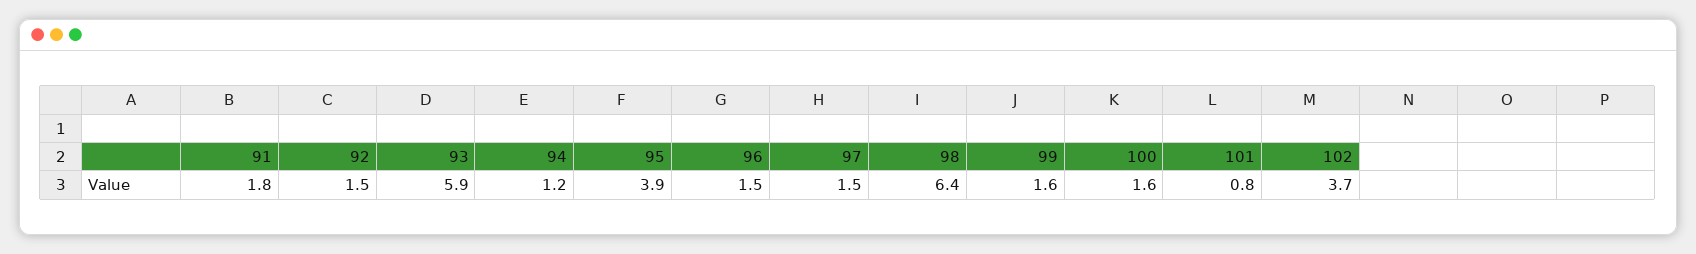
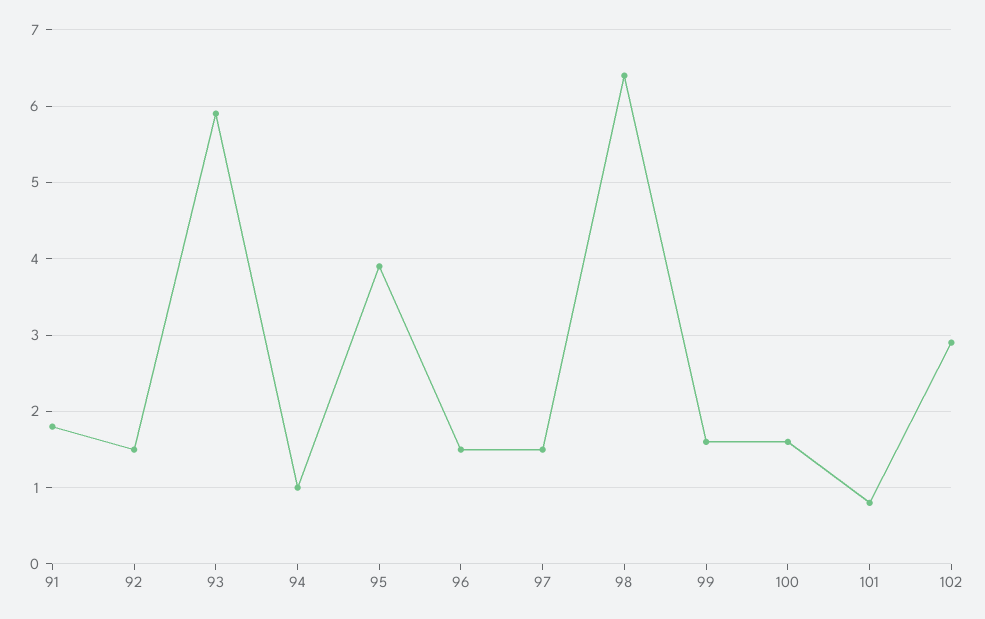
94: 1.2 -> 1
102: 3.7 -> 2.9

